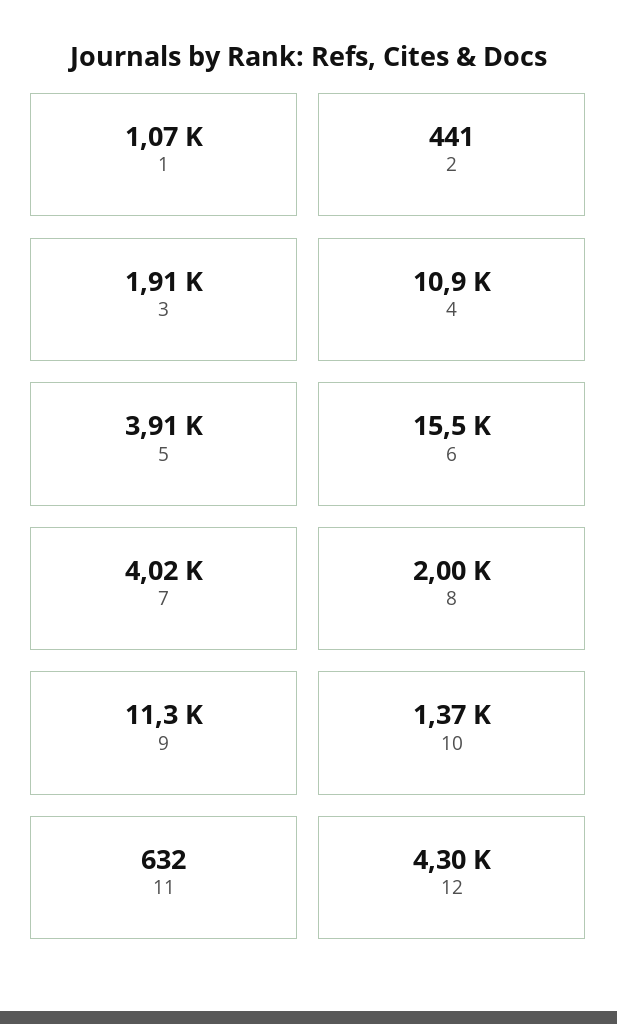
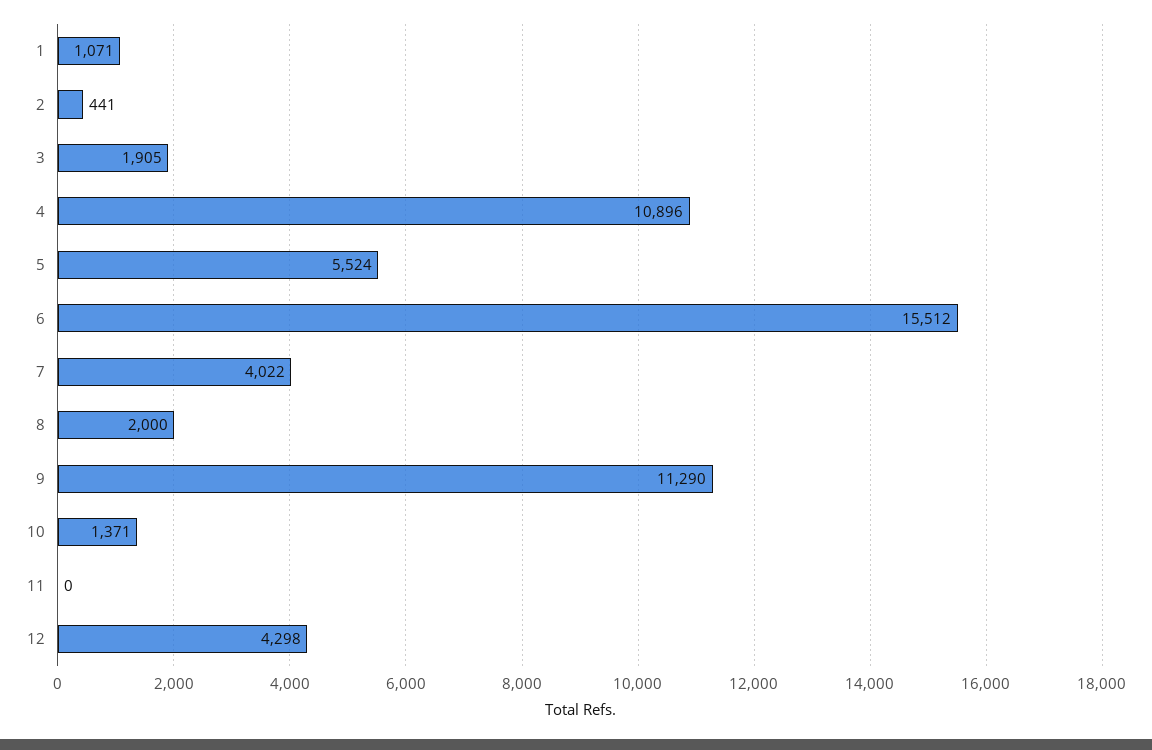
5: 3910 -> 5524
11: 632 -> 0

